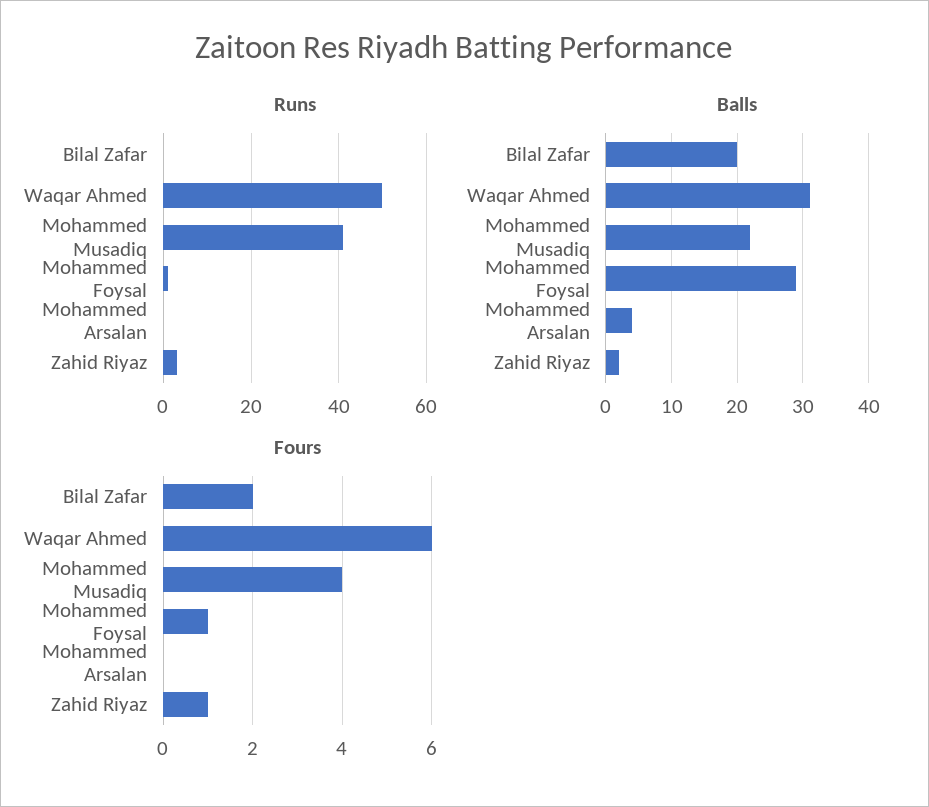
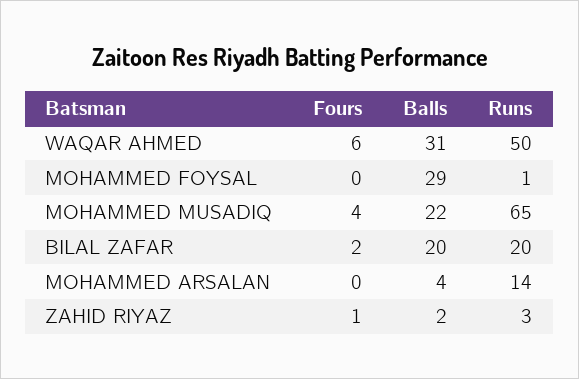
Runs, Bilal Zafar: 0 -> 20
Runs, Mohammed Musadiq: 40 -> 65
Runs, Mohammed Arsalan: 0 -> 14
Fours, Mohammed Foysal: 1 -> 0

